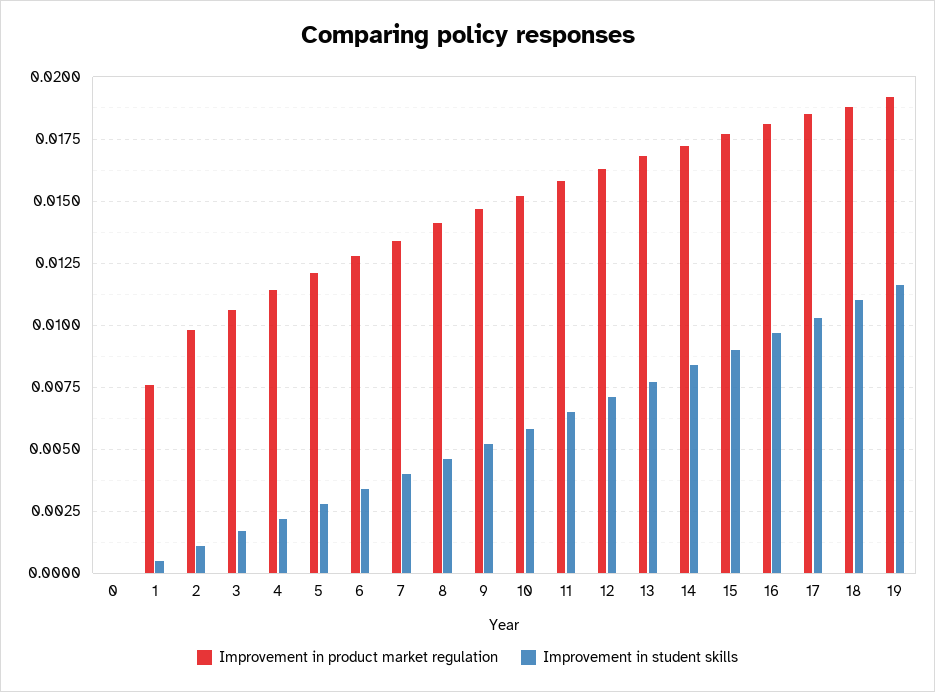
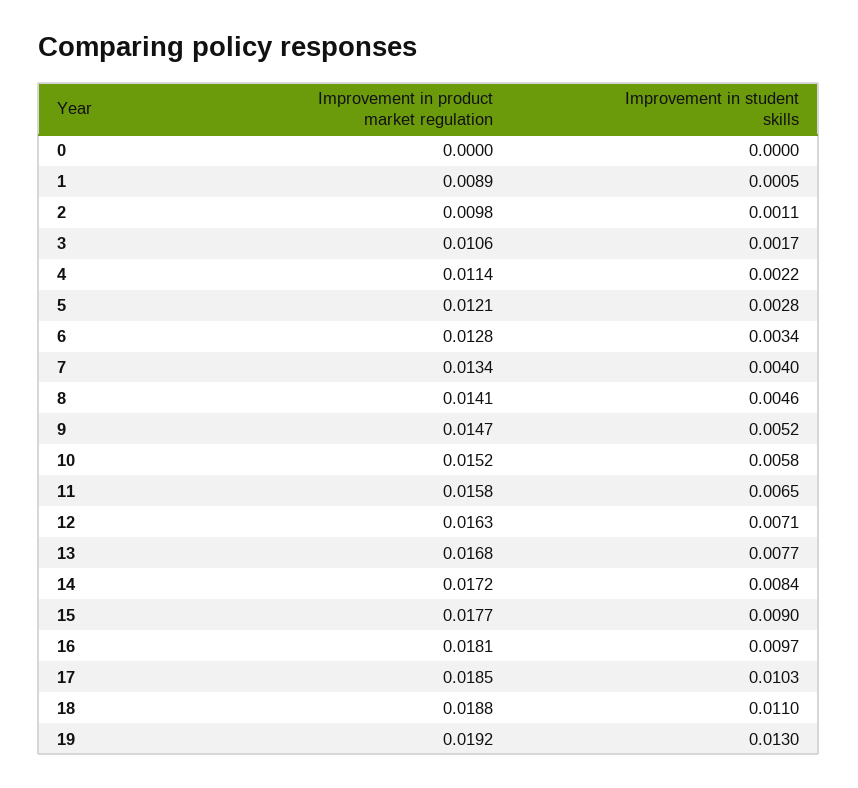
Improvement in product market regulation, 1: 0.0075 -> 0.0089
Improvement in student skills, 19: 0.0115 -> 0.013

